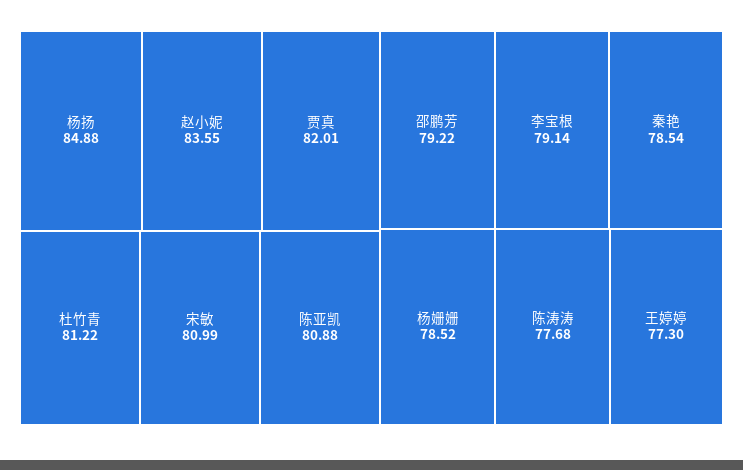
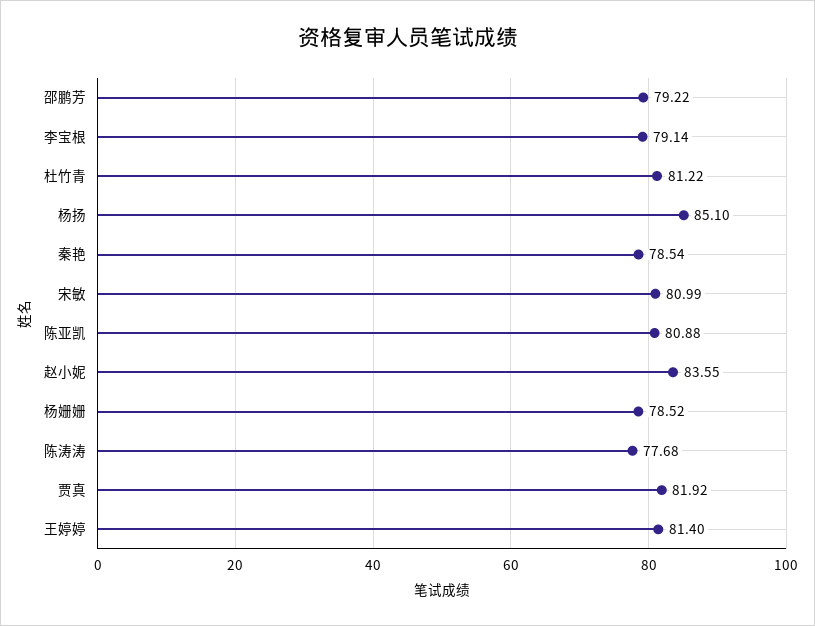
杨扬: 84.88 -> 85.1
贾真: 82.01 -> 81.92
王婷婷: 77.3 -> 81.4

